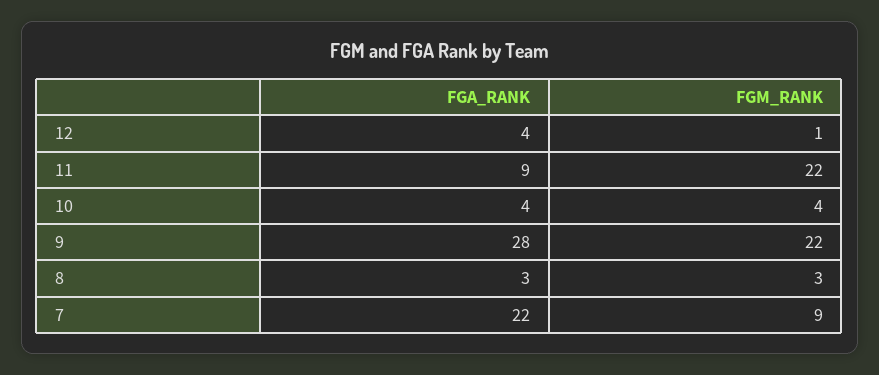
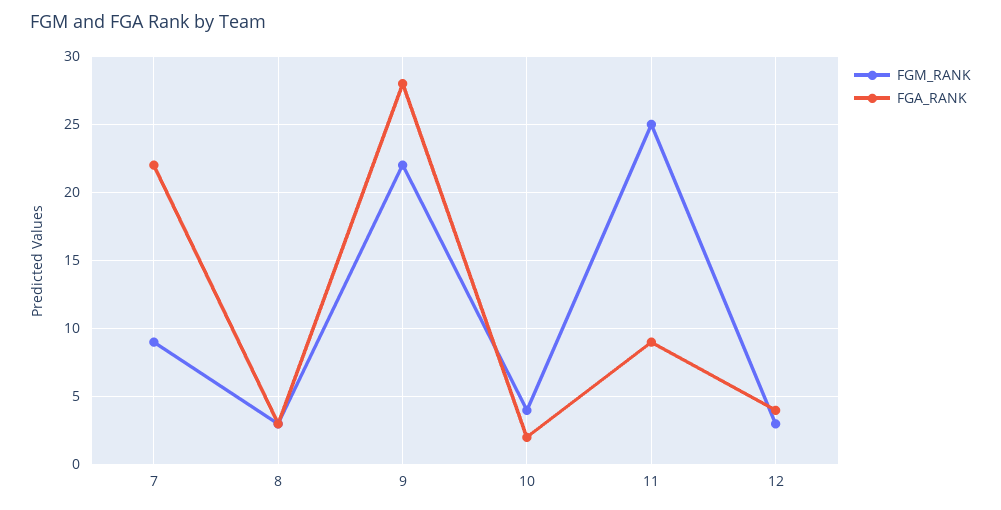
FGM_RANK, 12: 1 -> 3
FGM_RANK, 11: 22 -> 25
FGA_RANK, 10: 4 -> 2

